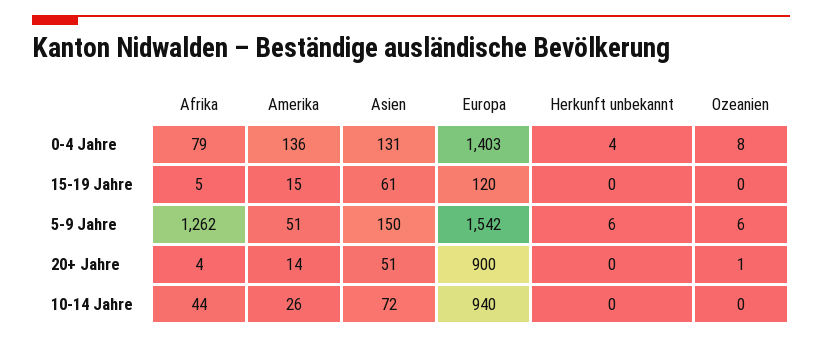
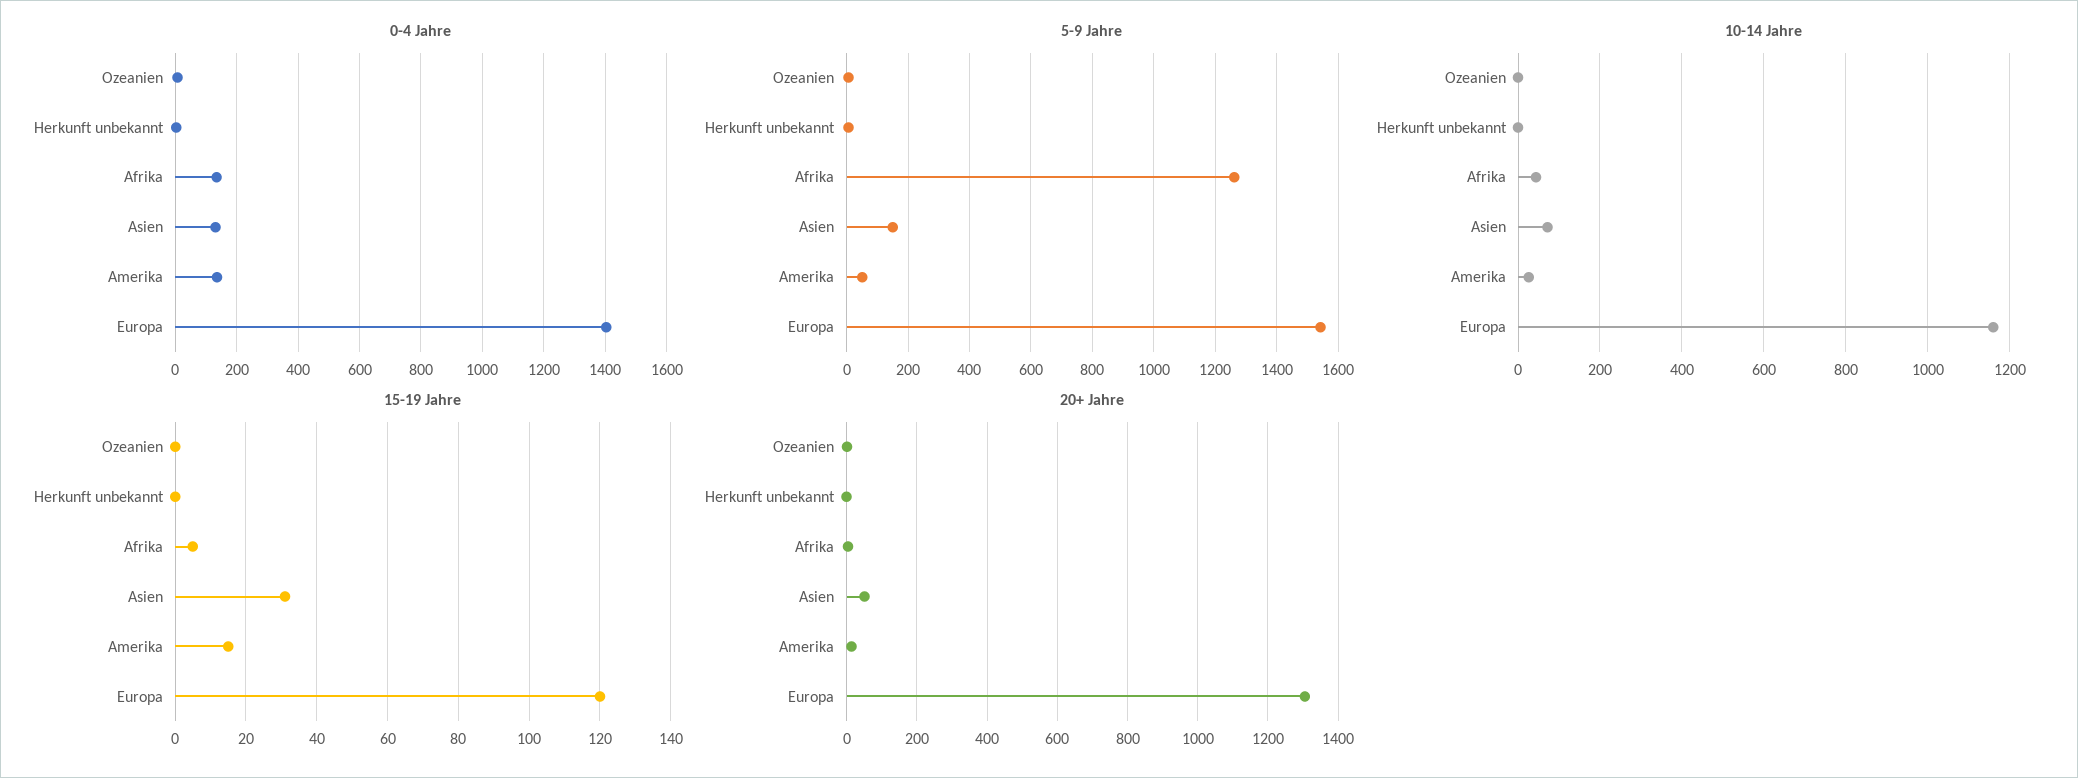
0-4 Jahre, Afrika: 79 -> 140
15-19 Jahre, Asien: 61 -> 30
20+ Jahre, Europa: 900 -> 1300
10-14 Jahre, Europa: 940 -> 1160

